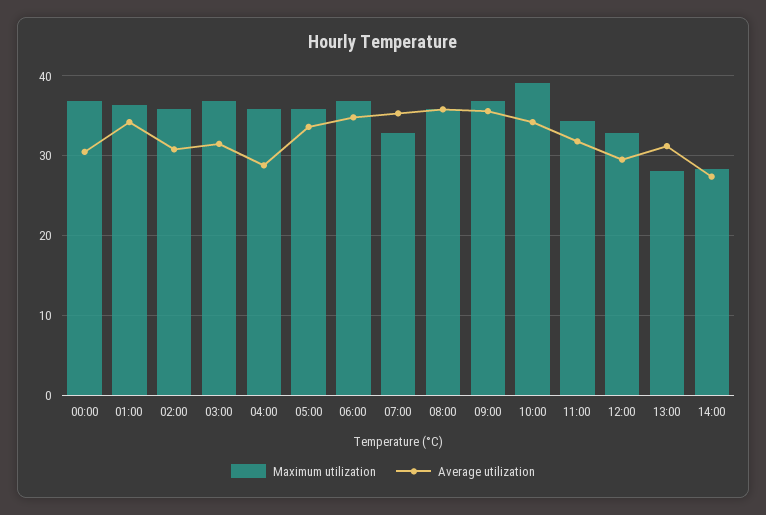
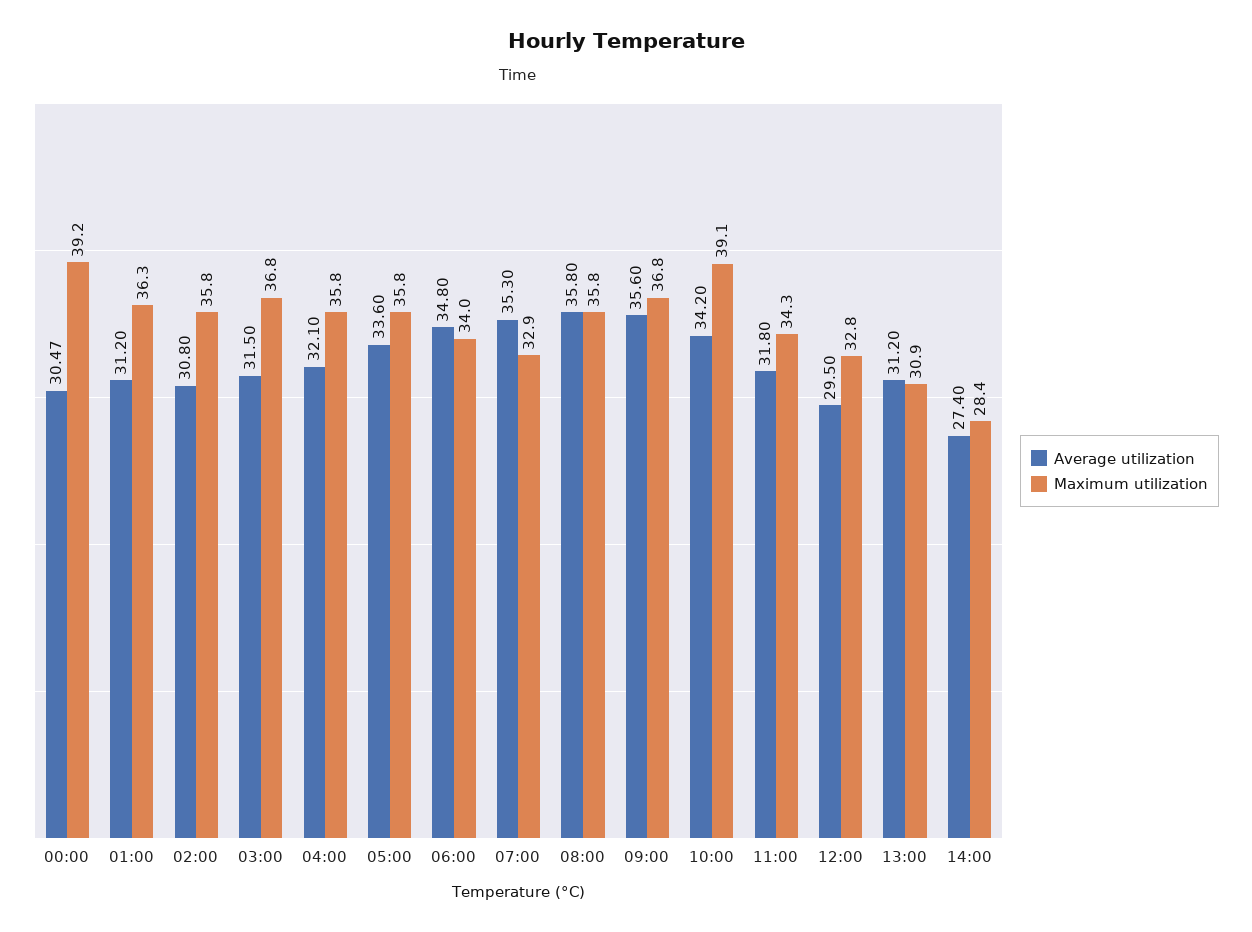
Maximum utilization, 00:00: 37 -> 39.2
Average utilization, 01:00: 34 -> 31.2
Average utilization, 04:00: 29 -> 32.1
Maximum utilization, 06:00: 37 -> 34
Maximum utilization, 13:00: 28 -> 30.9

